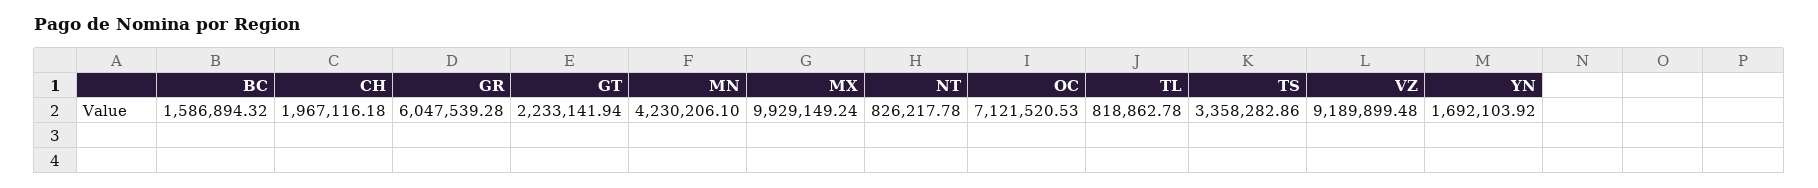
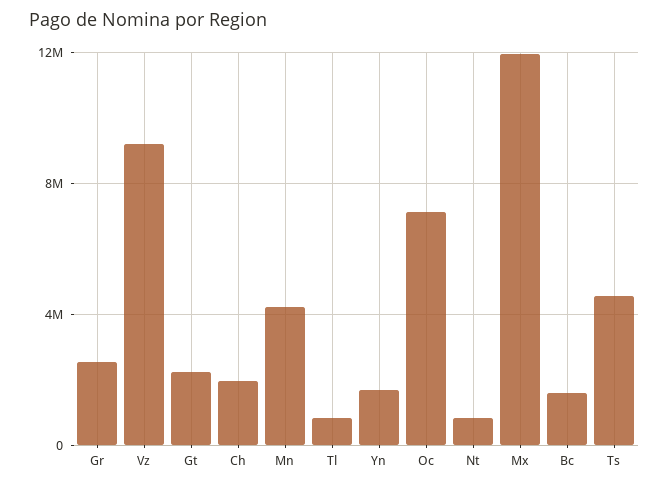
GR: 6047539.28 -> 2500000
MX: 9929149.24 -> 12000000
TS: 3358282.86 -> 4500000

